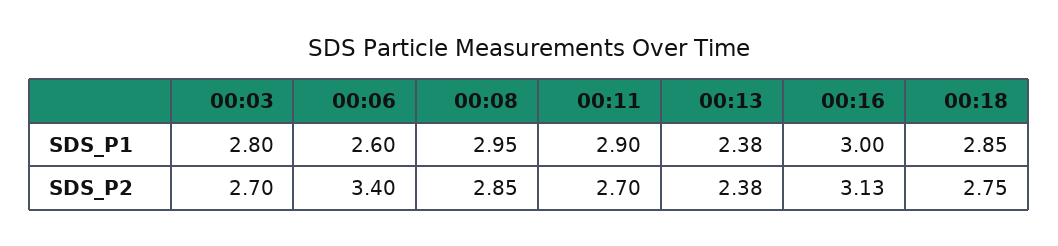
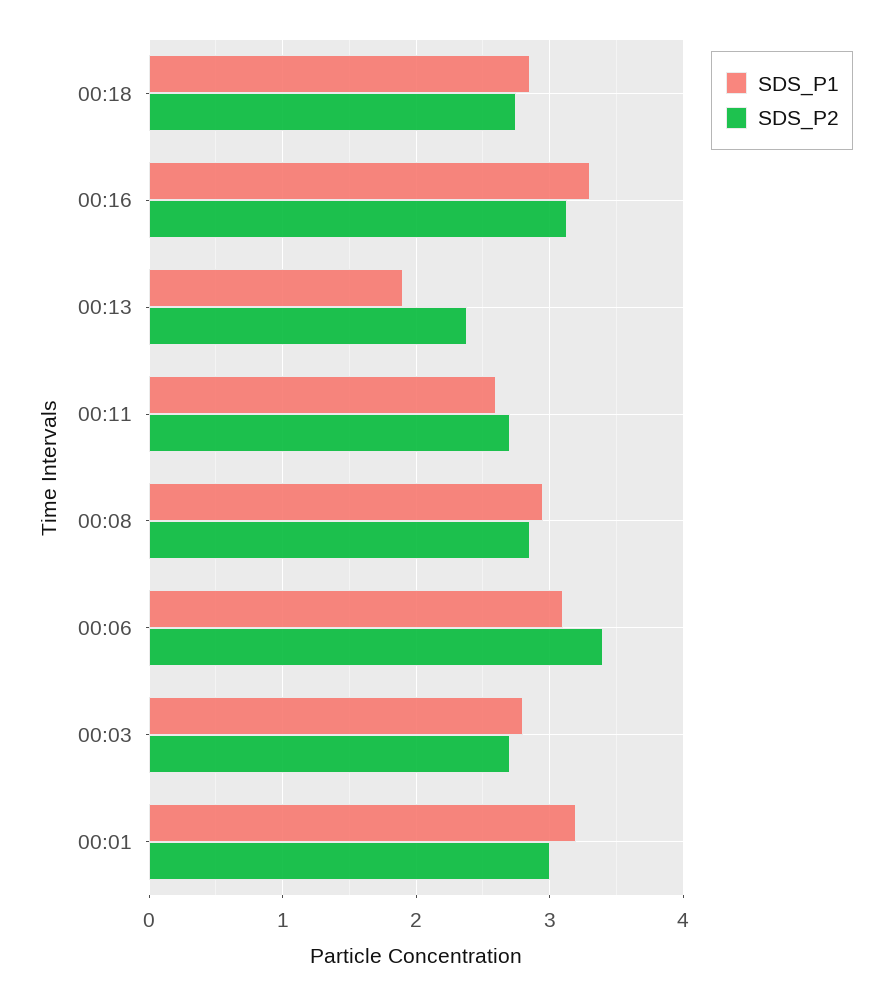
SDS_P1, 00:06: 2.6 -> 3.1
SDS_P1, 00:11: 2.9 -> 2.6
SDS_P1, 00:13: 2.38 -> 1.9
SDS_P1, 00:16: 3 -> 3.3
SDS_P1, 00:01: none -> 3.2
SDS_P2, 00:01: none -> 3

